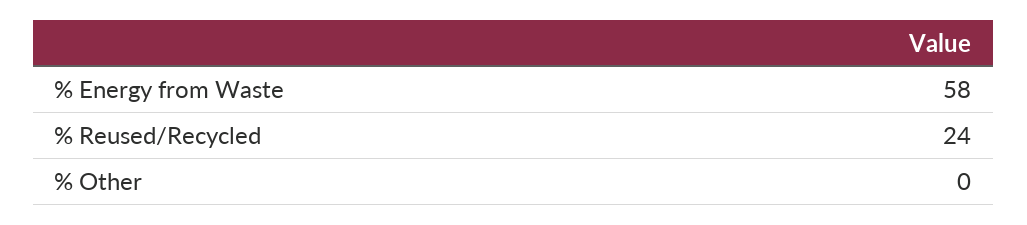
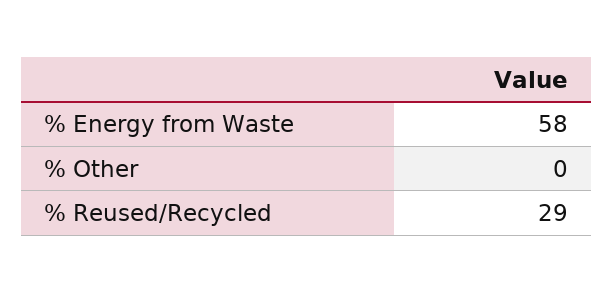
% Reused/Recycled: 24 -> 29

